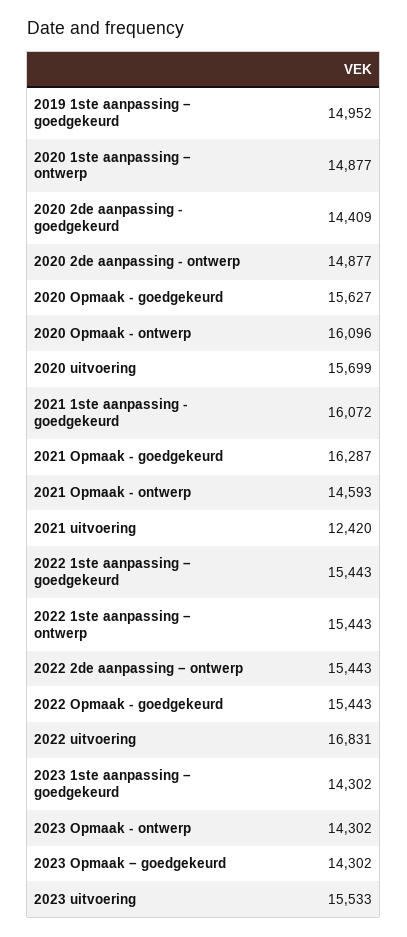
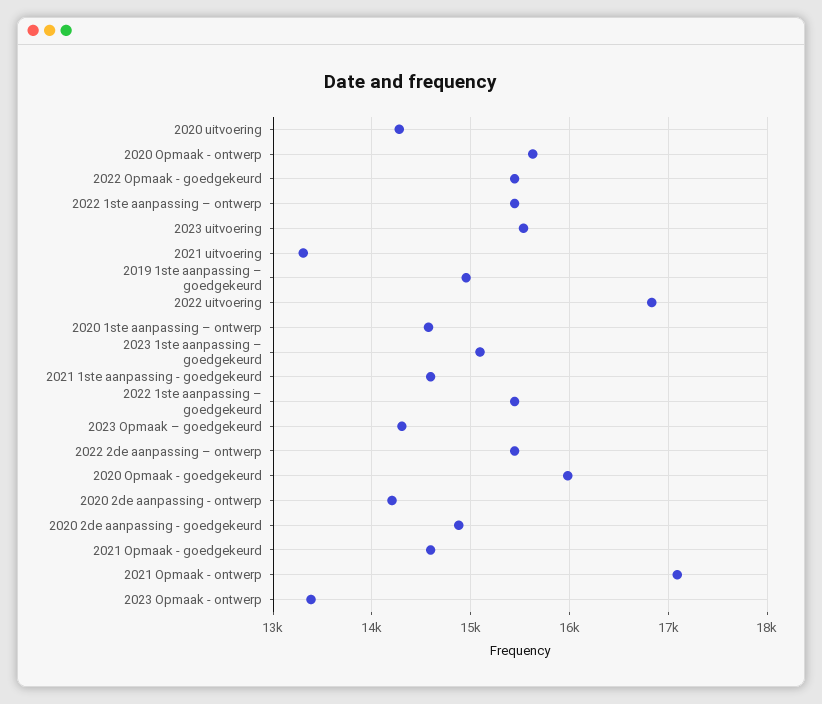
2020 1ste aanpassing – ontwerp: 14877 -> 14600
2020 2de aanpassing - goedgekeurd: 14409 -> 14900
2020 2de aanpassing - ontwerp: 14877 -> 14200
2020 Opmaak - goedgekeurd: 15627 -> 16000
2020 Opmaak - ontwerp: 16096 -> 15600
2020 uitvoering: 15699 -> 14300
2021 1ste aanpassing - goedgekeurd: 16072 -> 14600
2021 Opmaak - goedgekeurd: 16287 -> 14600
2021 Opmaak - ontwerp: 14593 -> 17100
2021 uitvoering: 12420 -> 13300
2023 1ste aanpassing – goedgekeurd: 14302 -> 15100
2023 Opmaak - ontwerp: 14302 -> 13400

